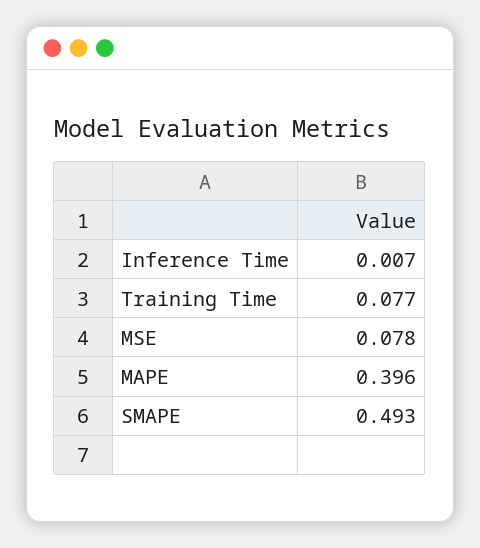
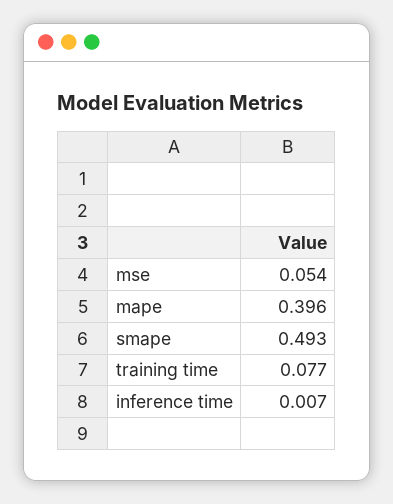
MSE: 0.078 -> 0.054

